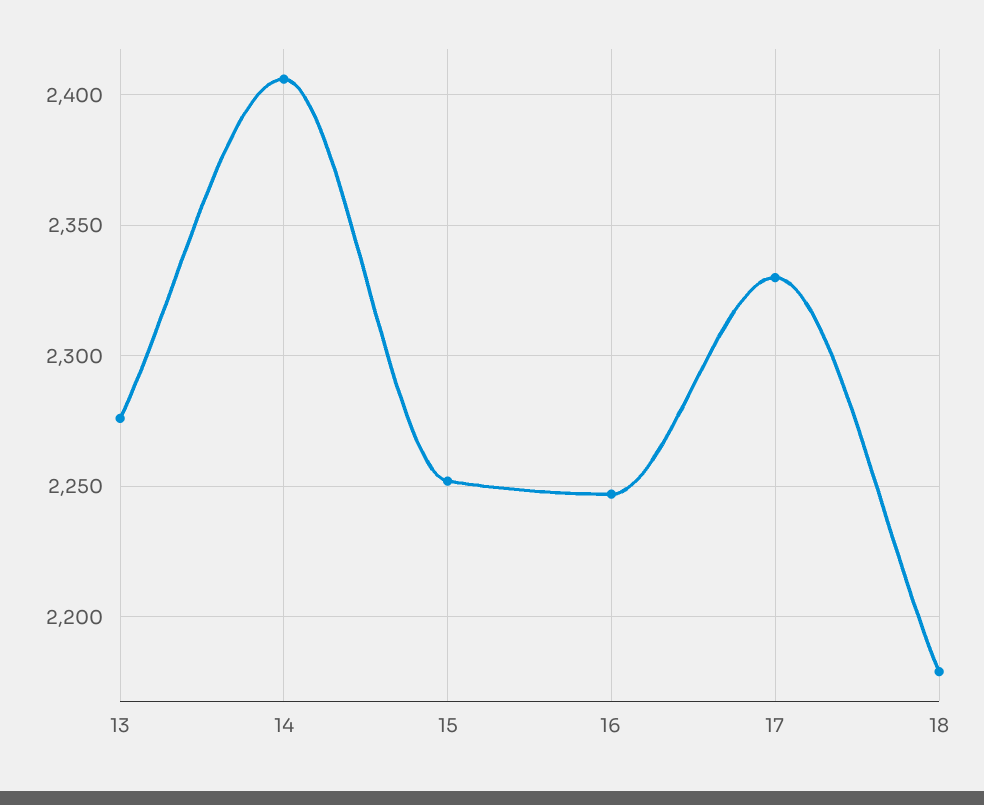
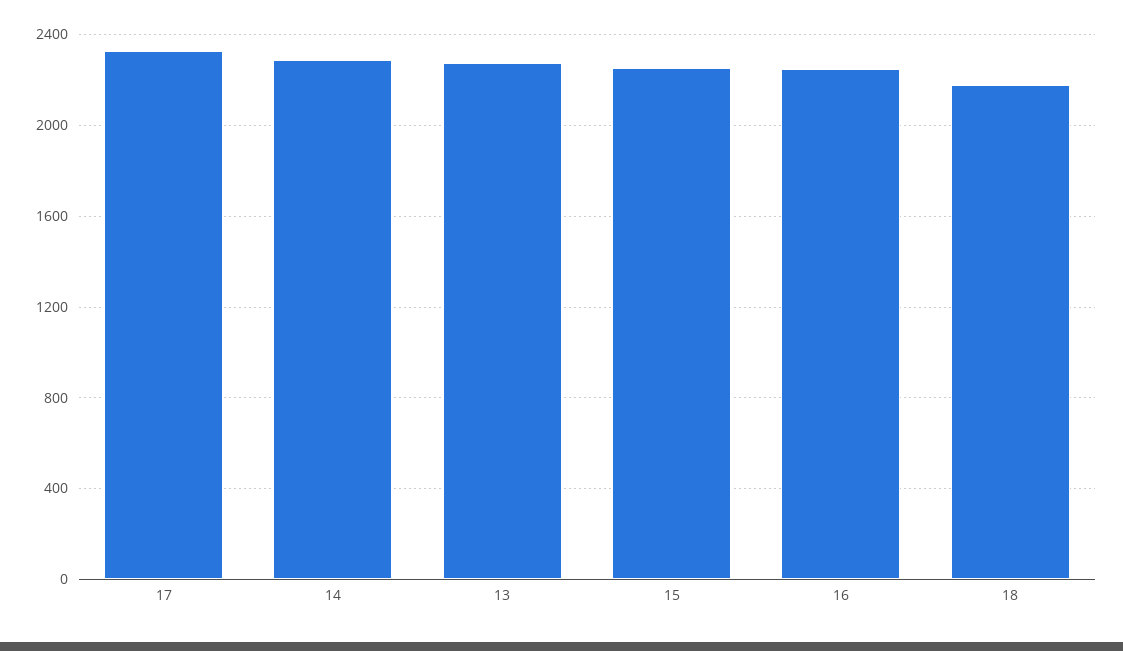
14: 2405 -> 2300

